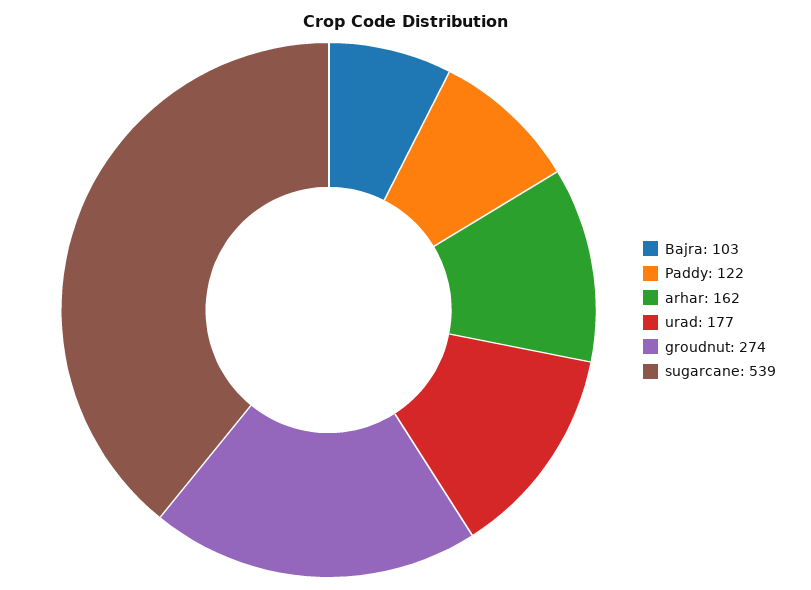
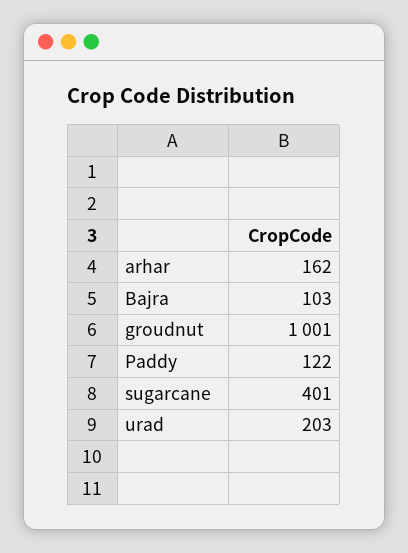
urad: 177 -> 203
groudnut: 274 -> 1001
sugarcane: 539 -> 401

